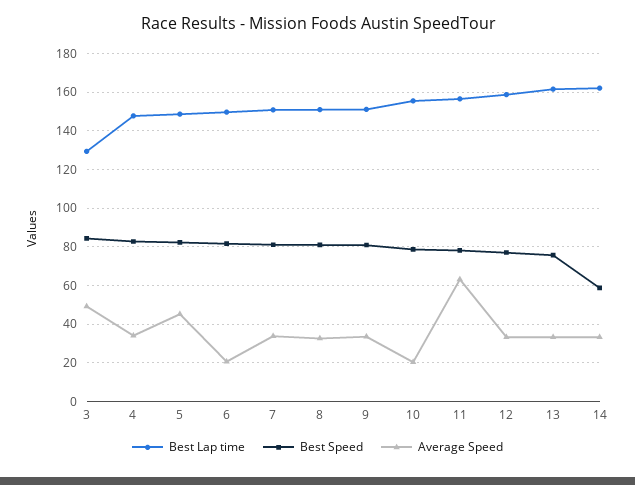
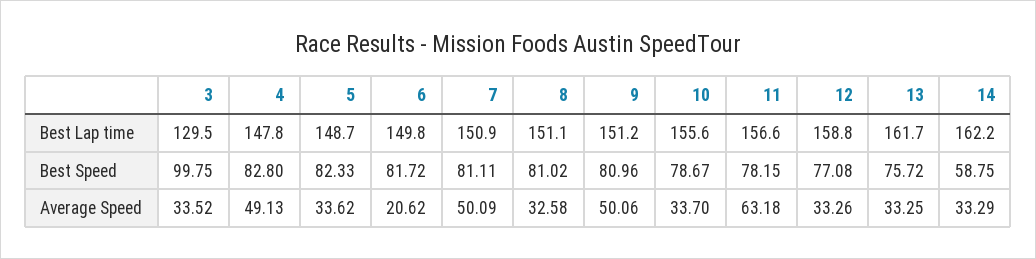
Best Speed, 3: 85 -> 99.75
Average Speed, 3: 50 -> 33.52
Average Speed, 4: 35 -> 49.13
Average Speed, 5: 45 -> 33.62
Average Speed, 7: 35 -> 50.09
Average Speed, 9: 35 -> 50.06
Average Speed, 10: 20 -> 33.7

